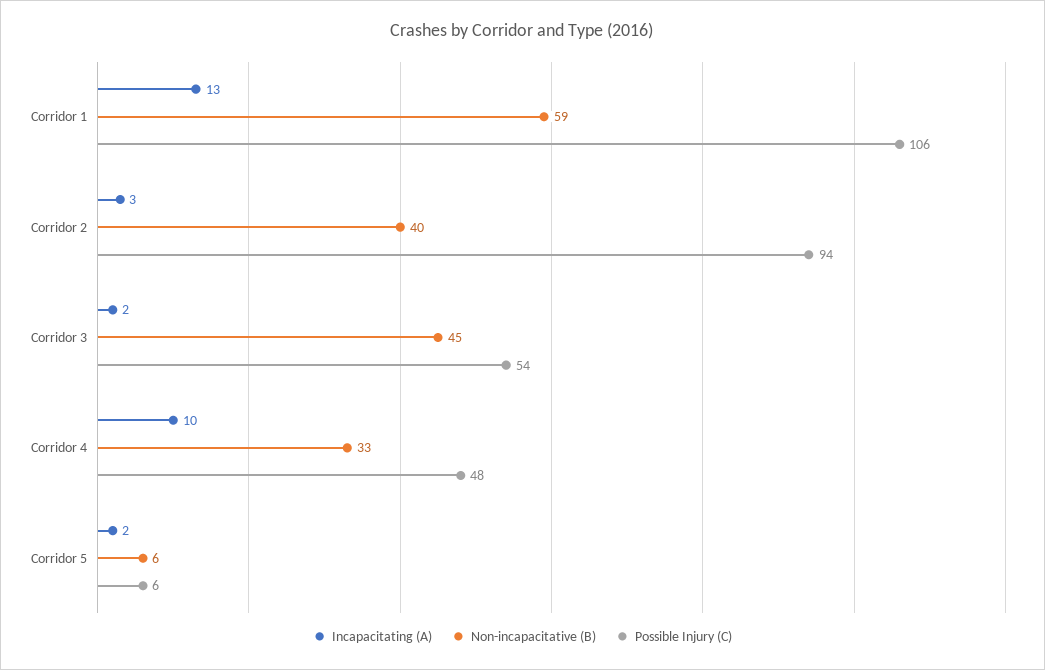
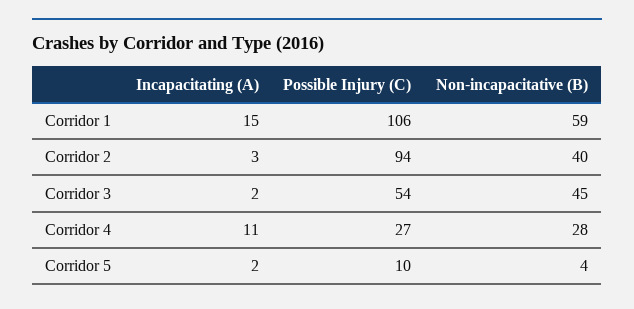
Incapacitating (A), Corridor 1: 13 -> 15
Incapacitating (A), Corridor 4: 10 -> 11
Non-incapacitative (B), Corridor 4: 33 -> 28
Possible Injury (C), Corridor 4: 48 -> 27
Non-incapacitative (B), Corridor 5: 6 -> 4
Possible Injury (C), Corridor 5: 6 -> 10

